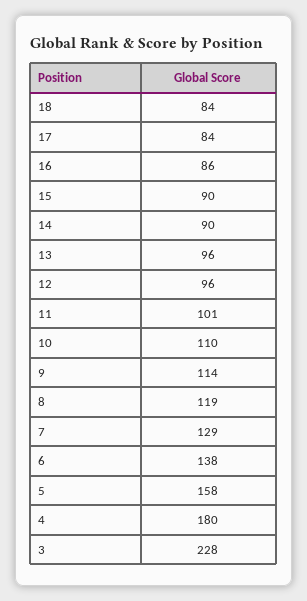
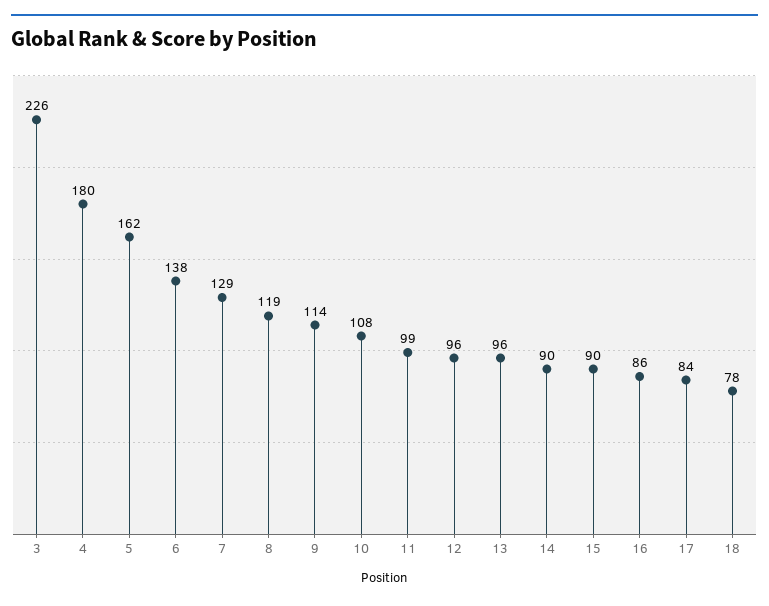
18: 84 -> 78
11: 101 -> 99
10: 110 -> 108
5: 158 -> 162
3: 228 -> 226

